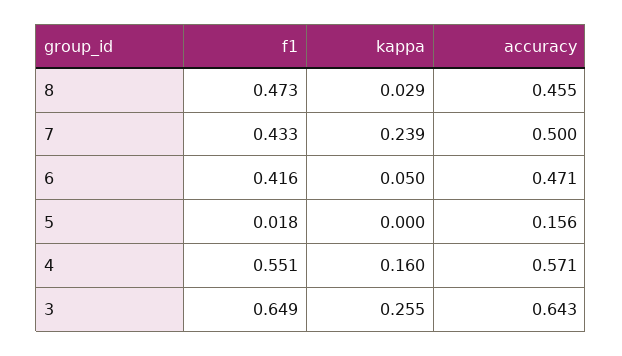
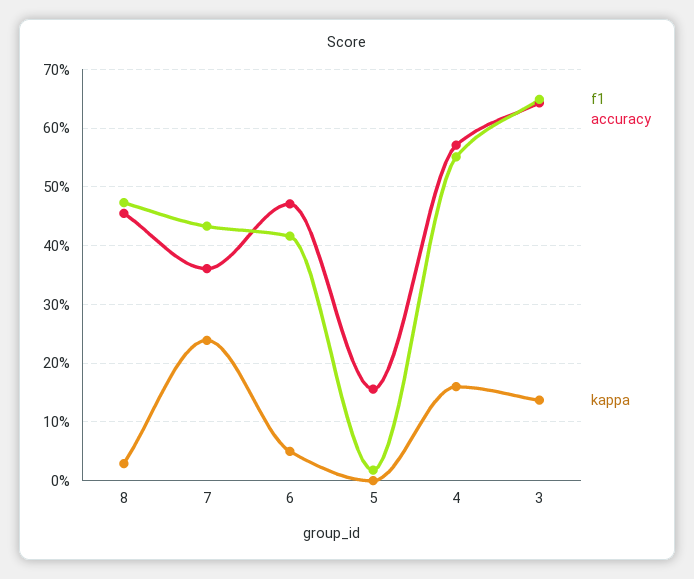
accuracy, 7: 0.5 -> 0.36
kappa, 3: 0.255 -> 0.14

